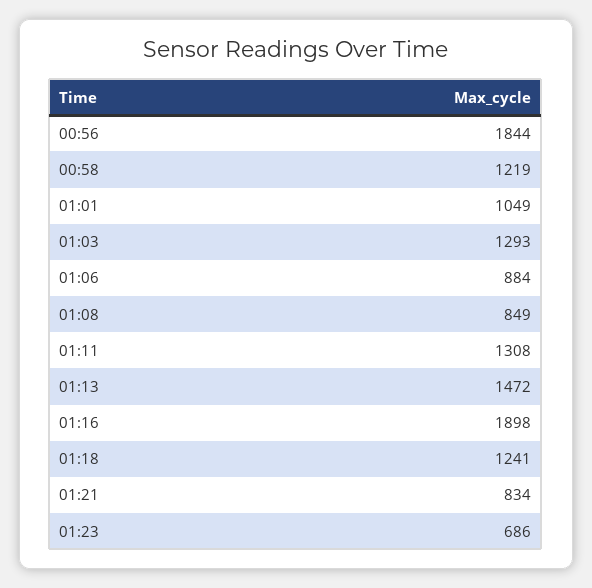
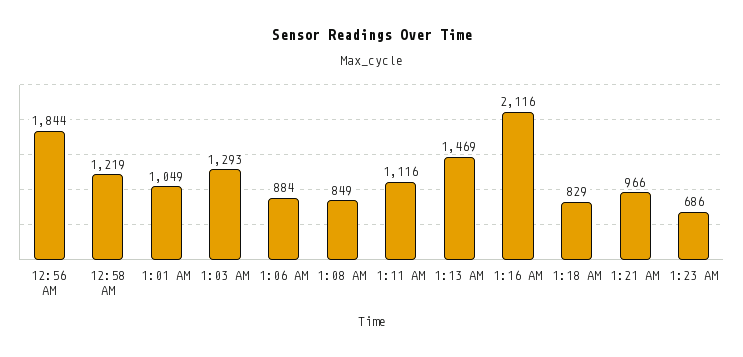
01:11: 1308 -> 1116
01:13: 1472 -> 1469
01:16: 1898 -> 2116
01:18: 1241 -> 829
01:21: 834 -> 966

